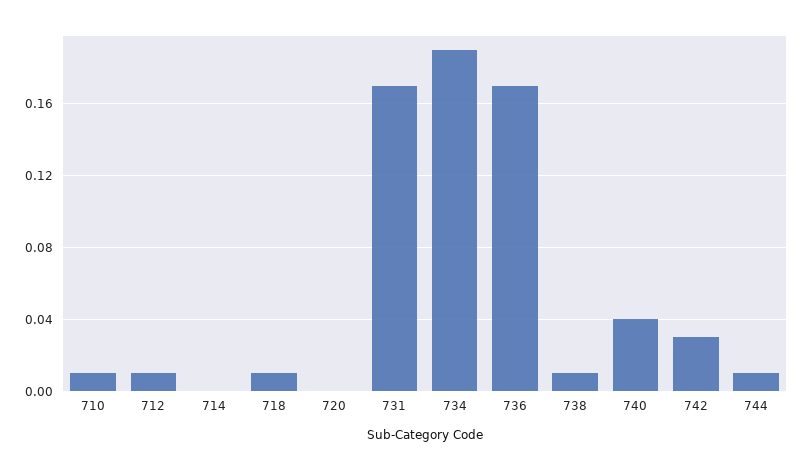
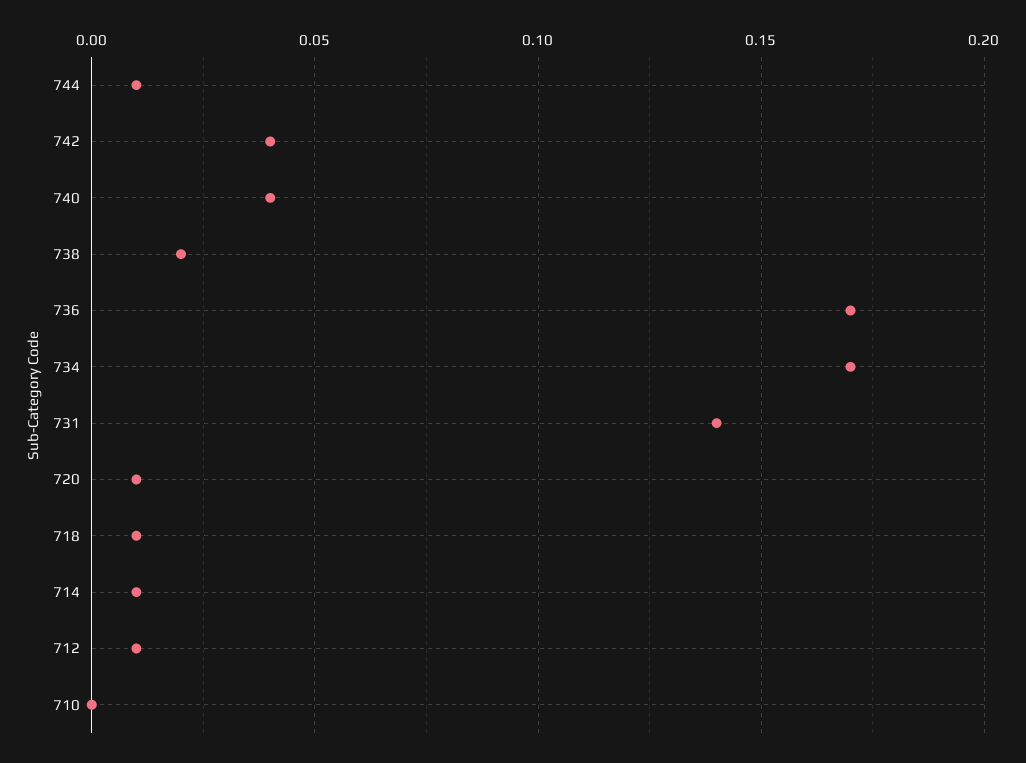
710: 0.01 -> 0
714: 0 -> 0.01
720: 0 -> 0.01
731: 0.17 -> 0.14
734: 0.19 -> 0.17
738: 0.01 -> 0.02
742: 0.03 -> 0.04

